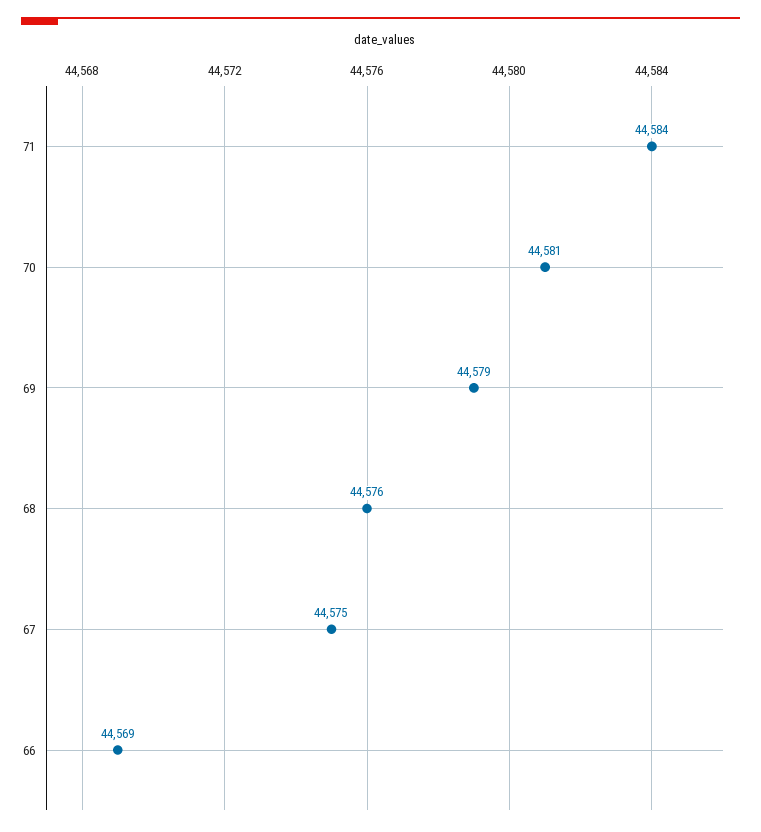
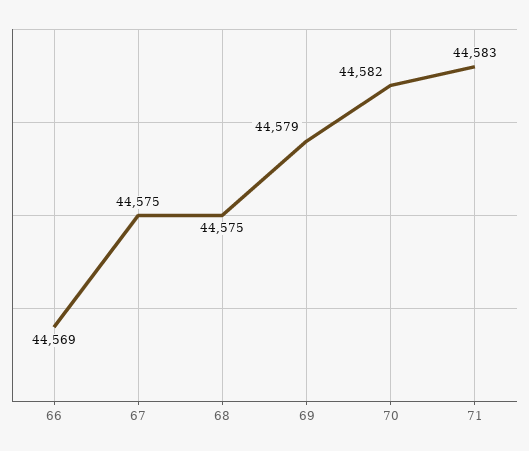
71: 44584 -> 44583
70: 44581 -> 44582
68: 44576 -> 44575

